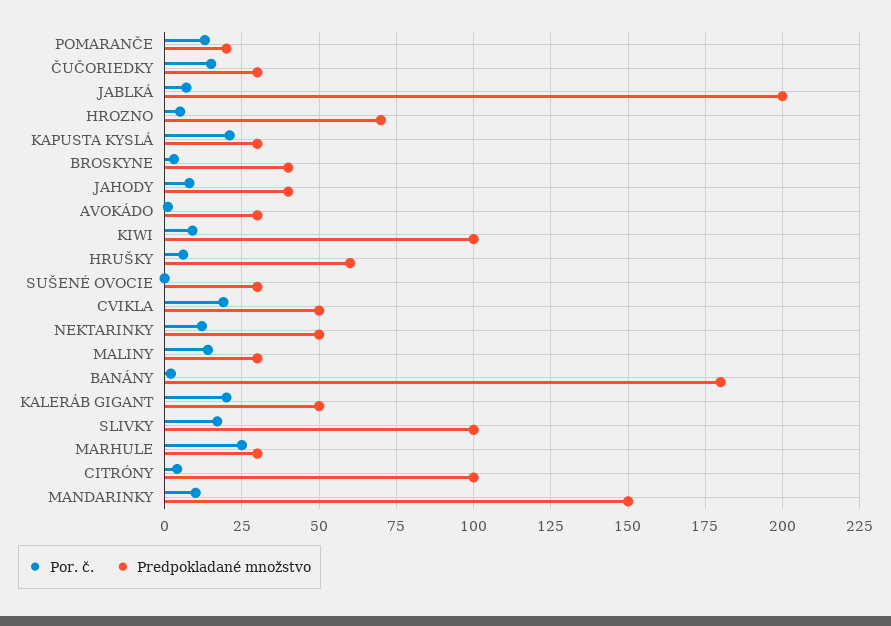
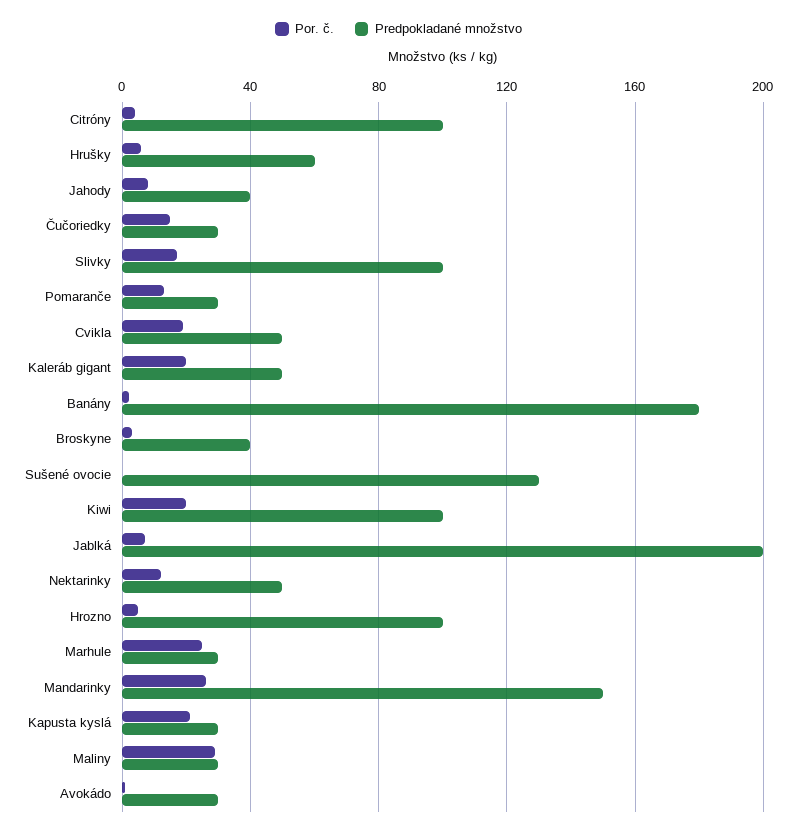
Predpokladané množstvo, POMARANČE: 20 -> 30
Predpokladané množstvo, HROZNO: 70 -> 100
Por. č., KIWI: 10 -> 20
Predpokladané množstvo, SUŠENÉ OVOCIE: 30 -> 130
Por. č., MALINY: 15 -> 30
Por. č., MANDARINKY: 10 -> 25

